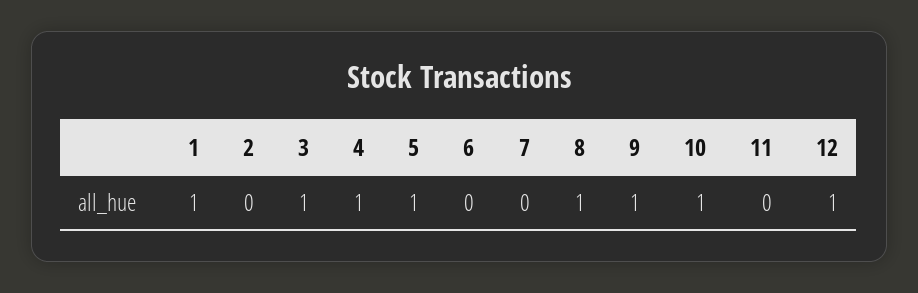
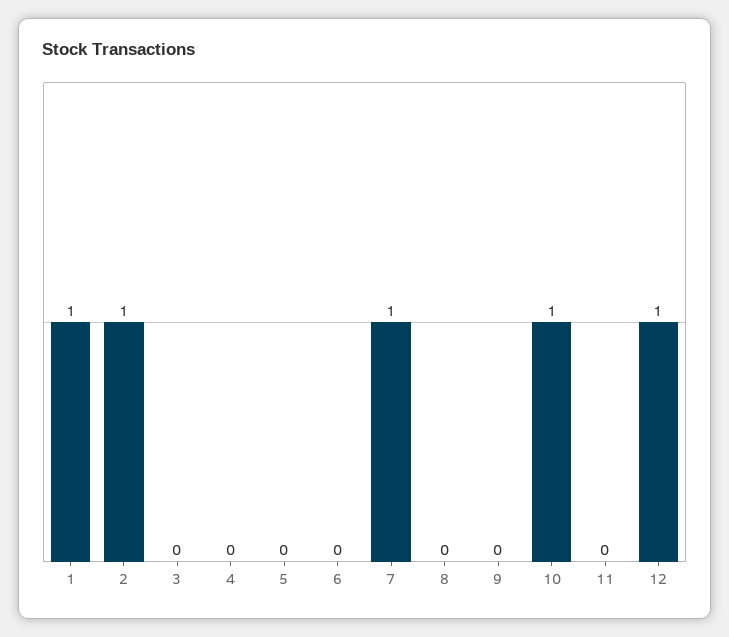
2: 0 -> 1
3: 1 -> 0
4: 1 -> 0
5: 1 -> 0
7: 0 -> 1
8: 1 -> 0
9: 1 -> 0

